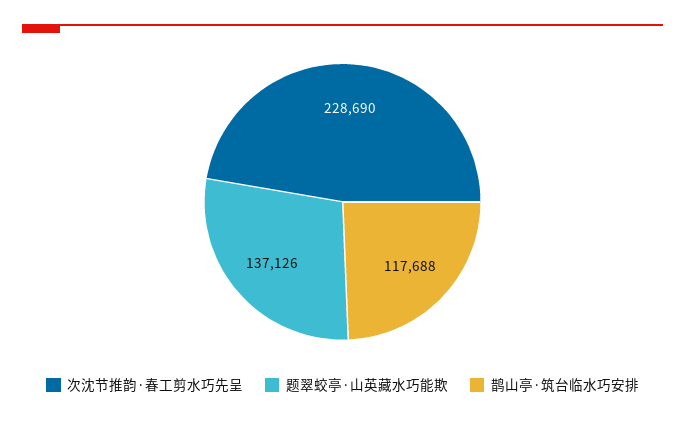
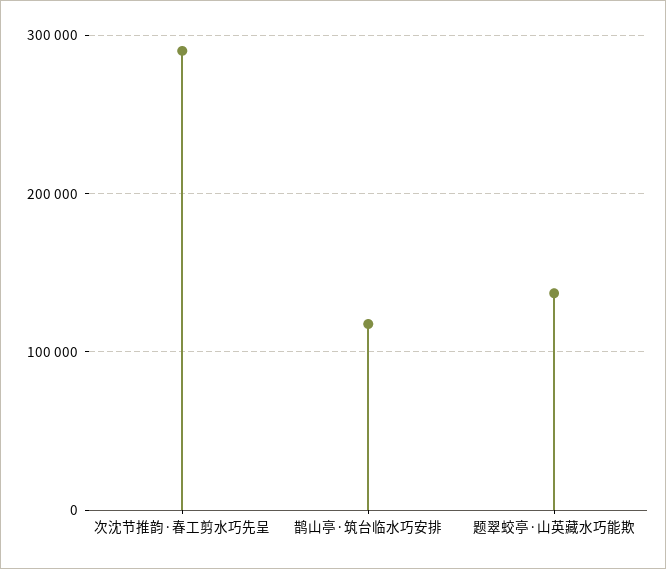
次沈节推韵·春工剪水巧先呈: 228690 -> 290000

